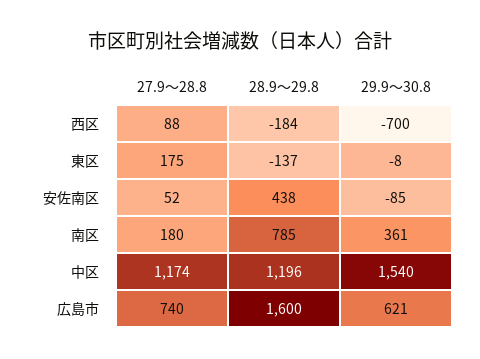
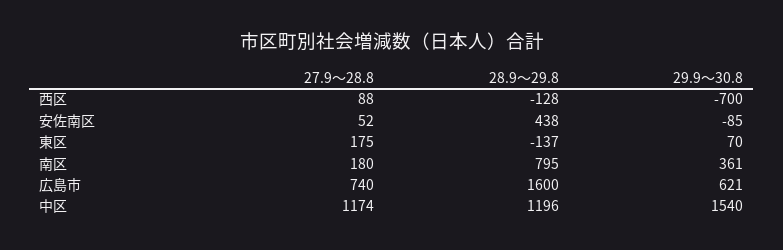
28.9～29.8, 西区: -184 -> -128
29.9～30.8, 東区: -8 -> 70
28.9～29.8, 南区: 785 -> 795

